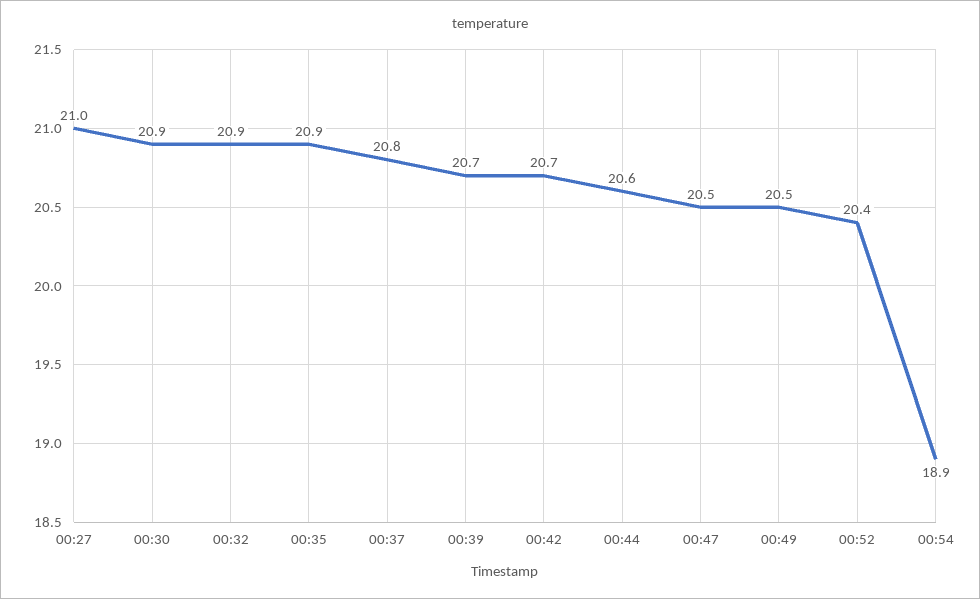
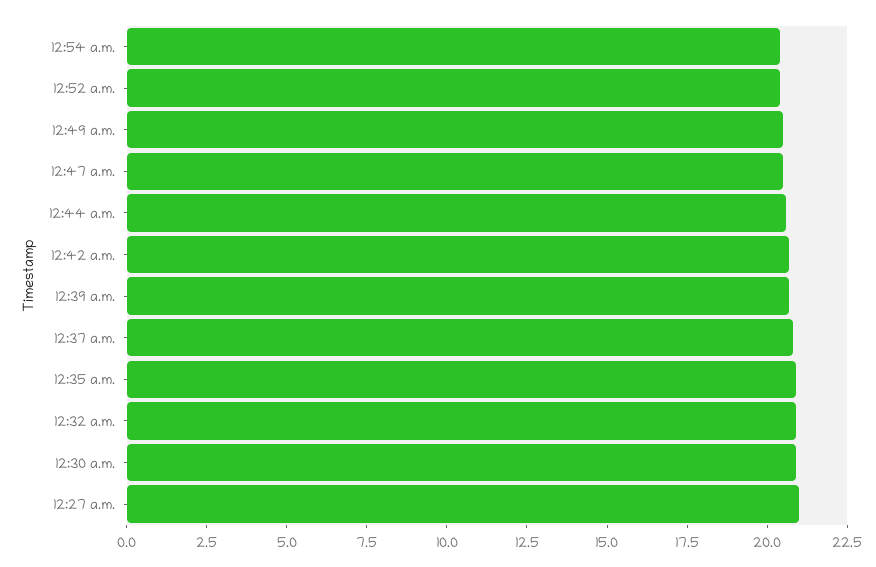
00:54: 18.9 -> 20.5

